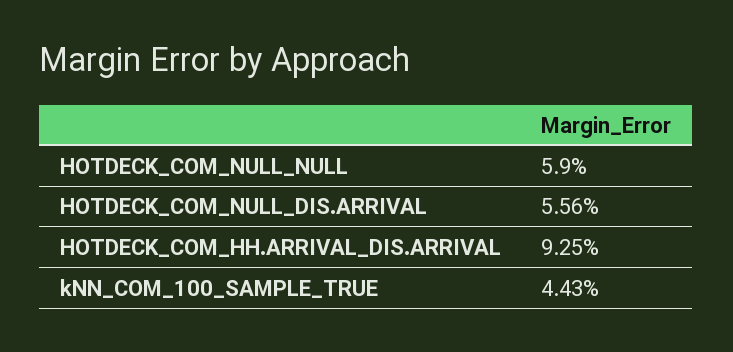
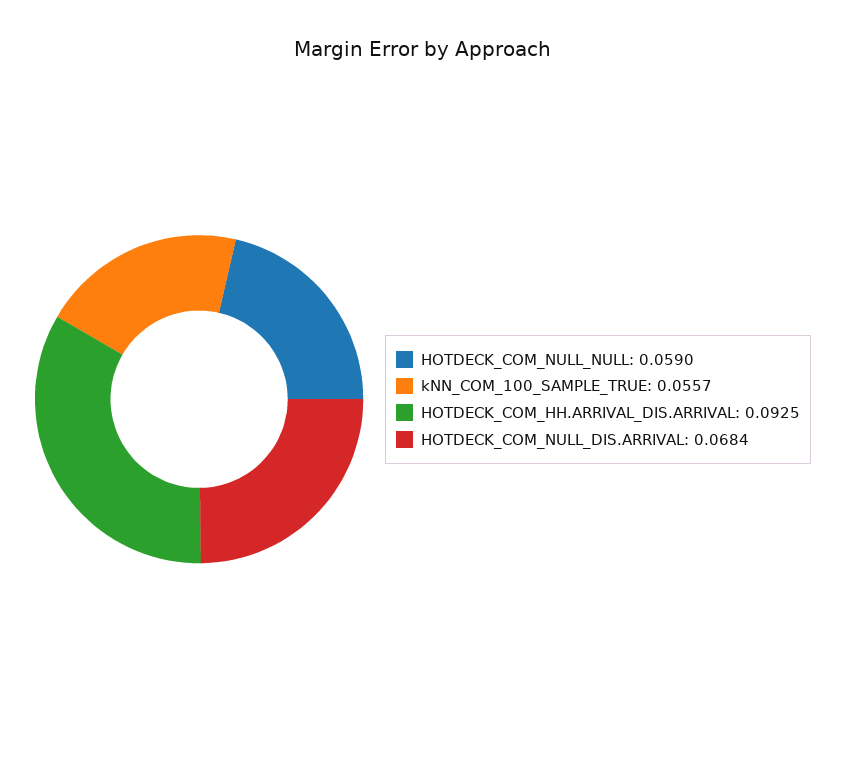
HOTDECK_COM_NULL_DIS.ARRIVAL: 0.0556 -> 0.0684
kNN_COM_100_SAMPLE_TRUE: 0.0443 -> 0.0557

